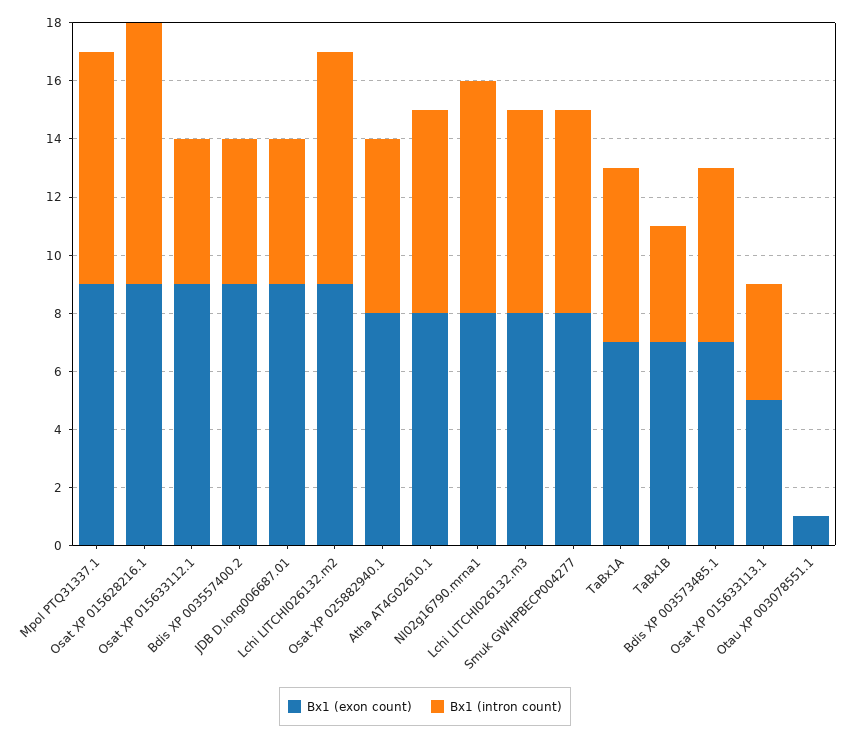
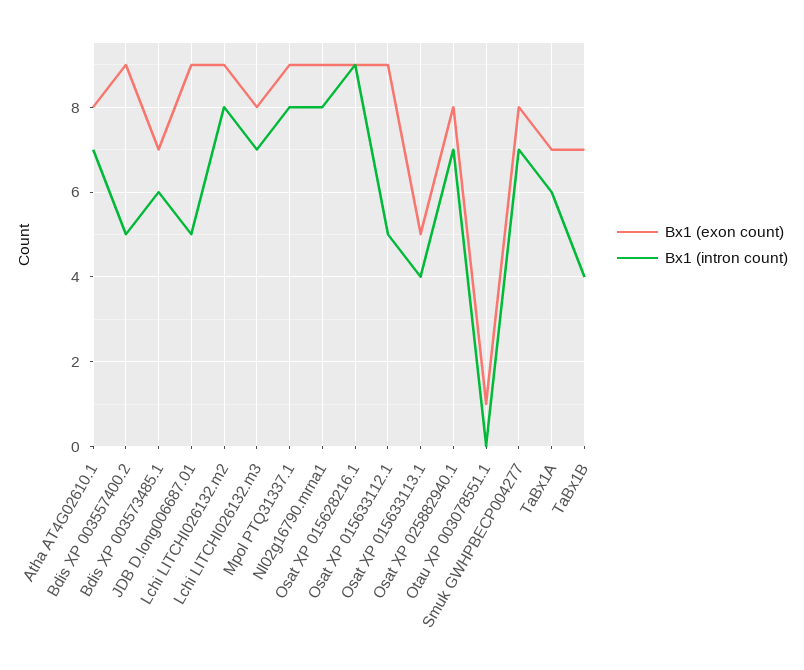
Bx1 (intron count), Osat XP 025882940.1: 6 -> 7
Bx1 (exon count), Nl02g16790.mrna1: 8 -> 9

